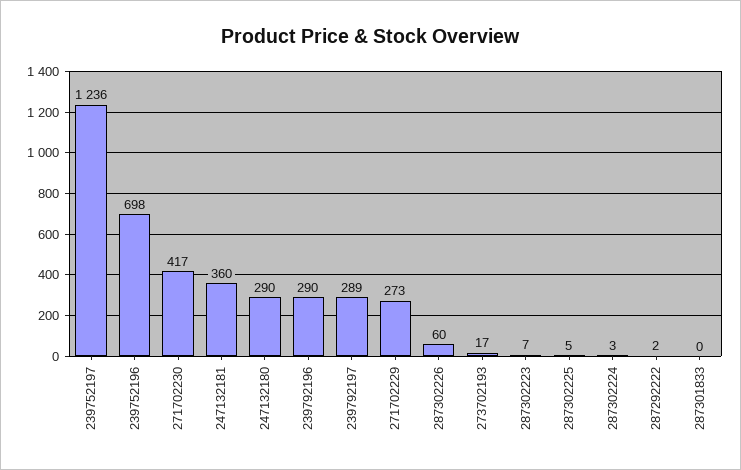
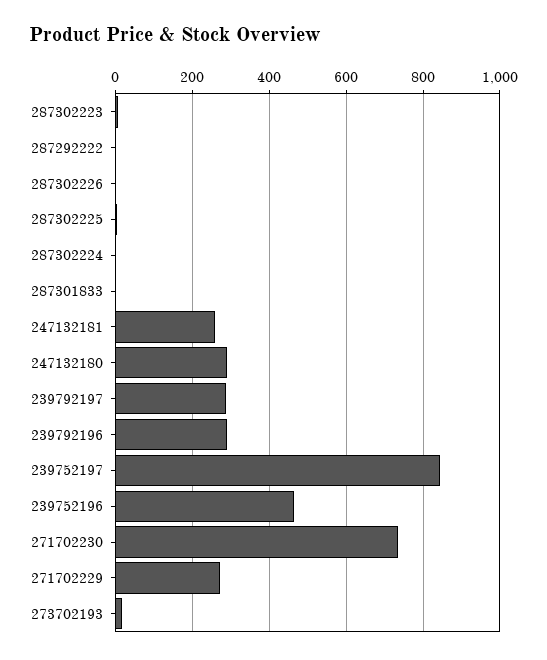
239752197: 1236 -> 840
239752196: 698 -> 460
271702230: 417 -> 740
247132181: 360 -> 260
287302226: 60 -> 0

